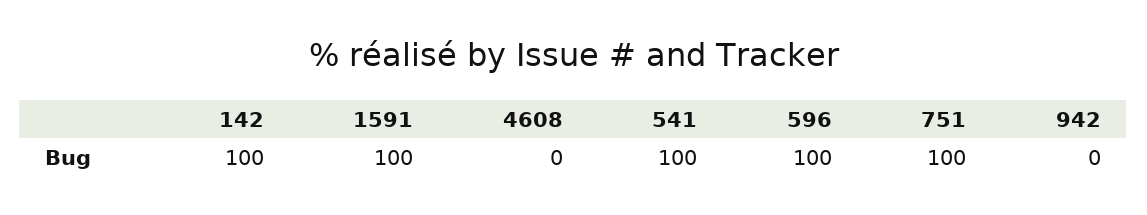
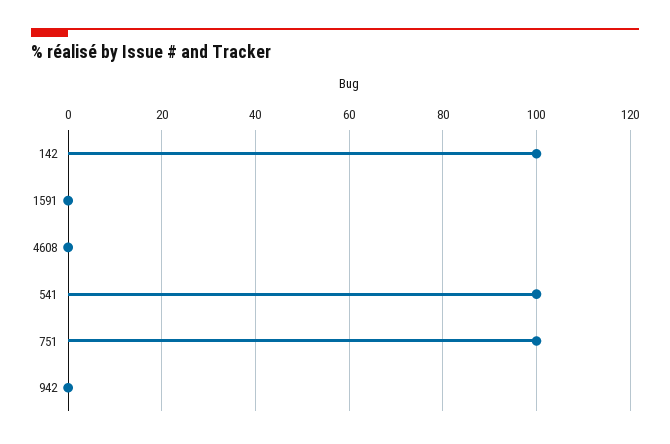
1591: 100 -> 0
596: 100 -> none

